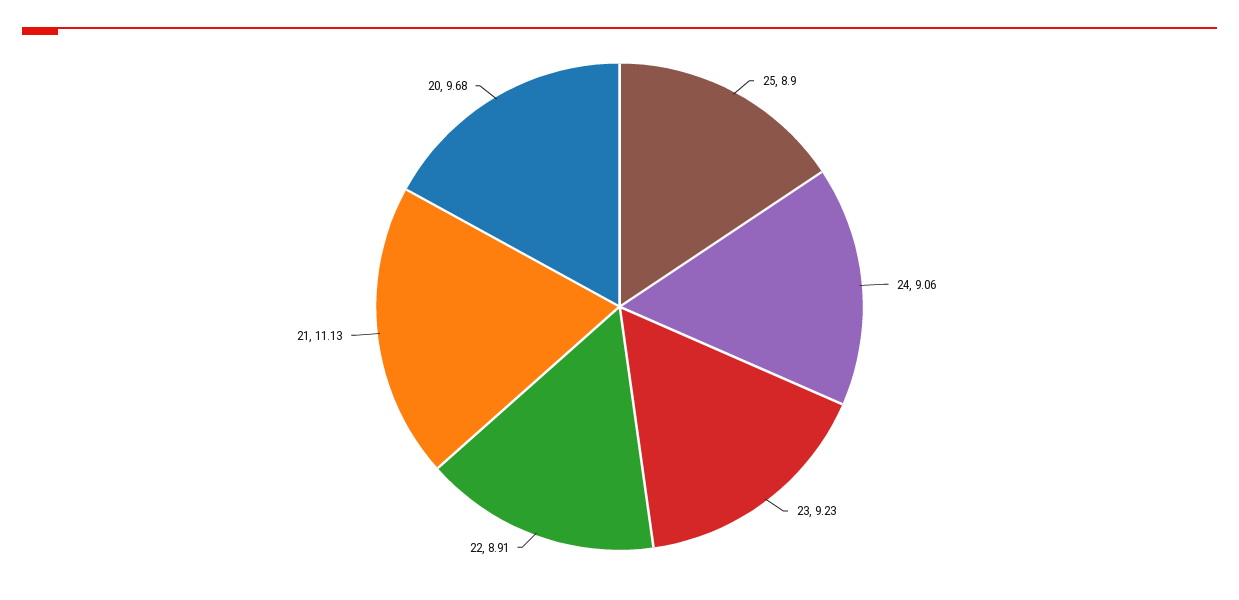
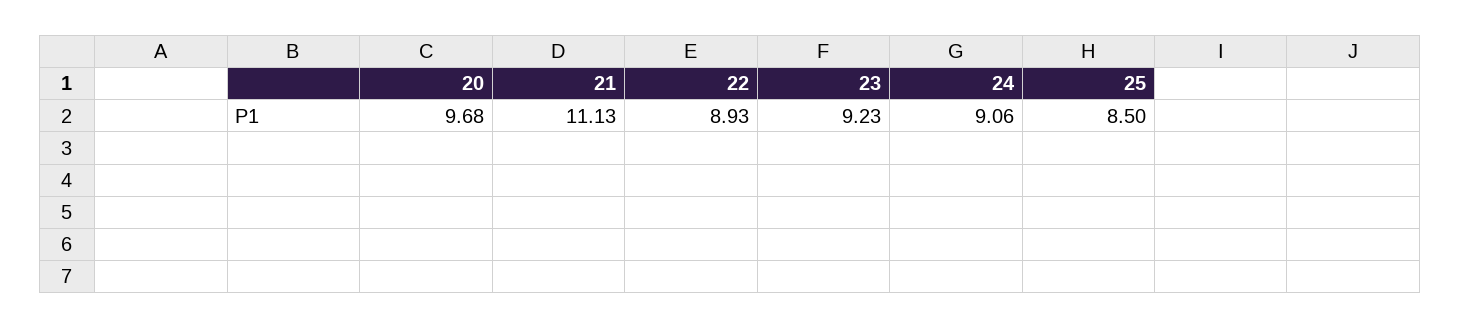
25: 8.9 -> 8.5
22: 8.91 -> 8.93

